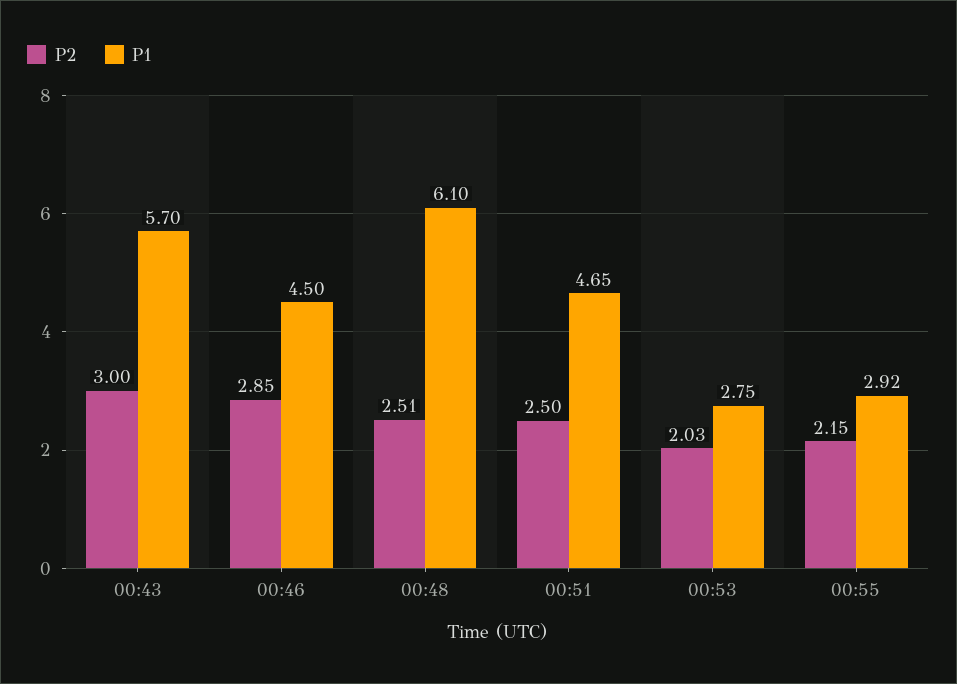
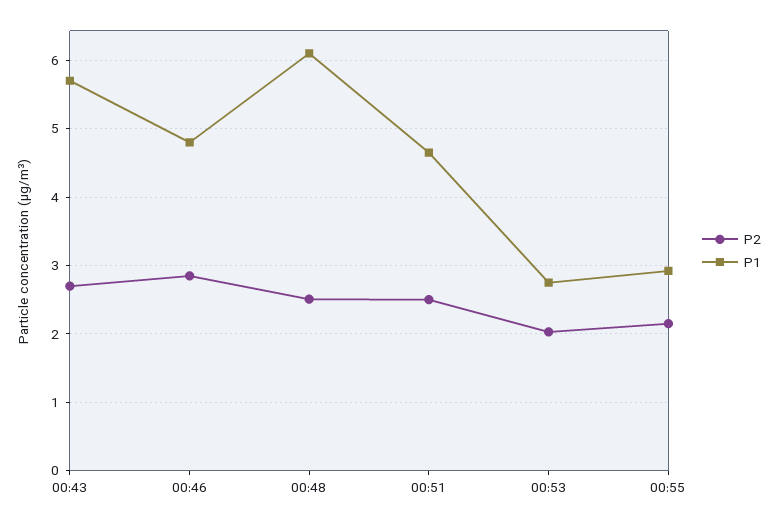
P2, 00:43: 3 -> 2.7
P1, 00:46: 4.5 -> 4.8

